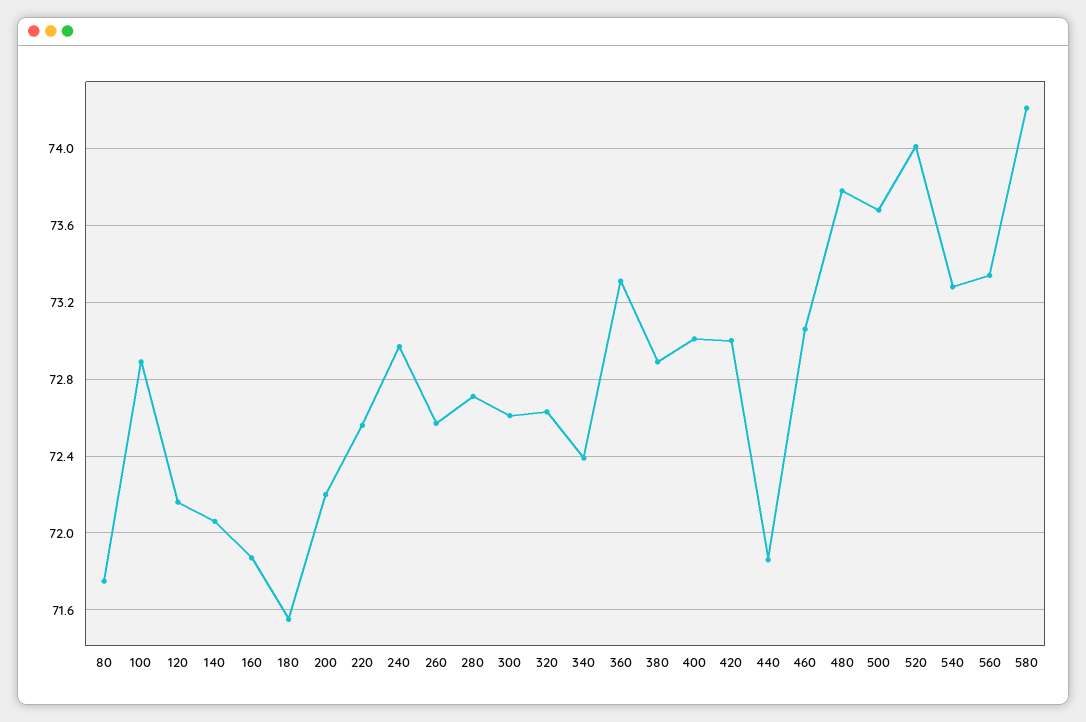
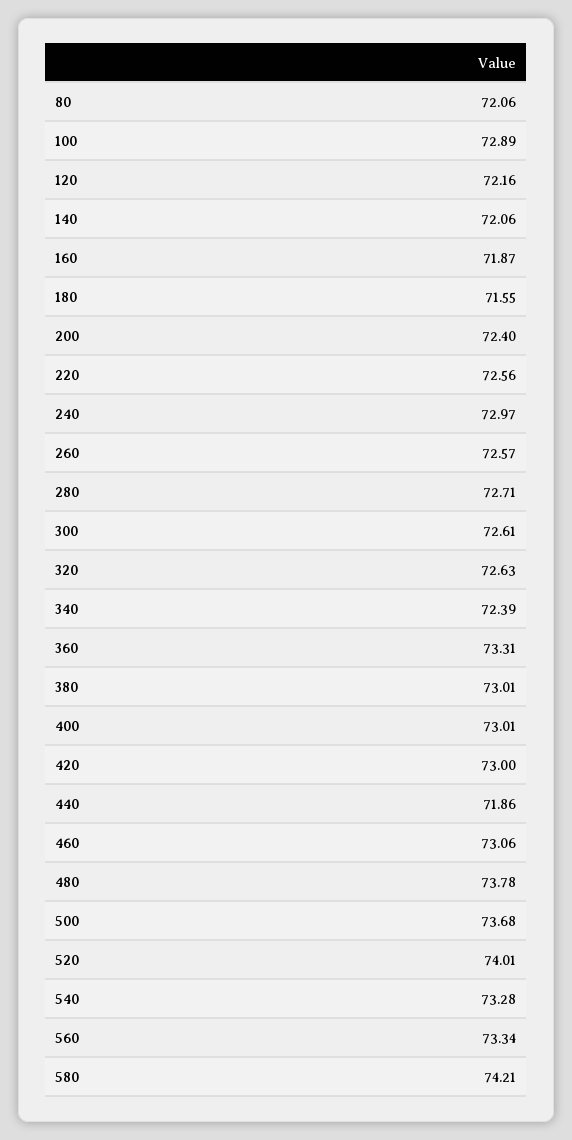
80: 71.75 -> 72.06
200: 72.2 -> 72.4
380: 72.9 -> 73.01

